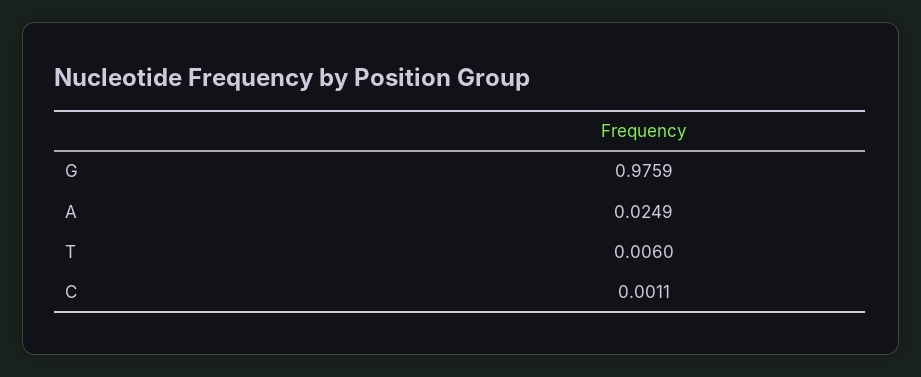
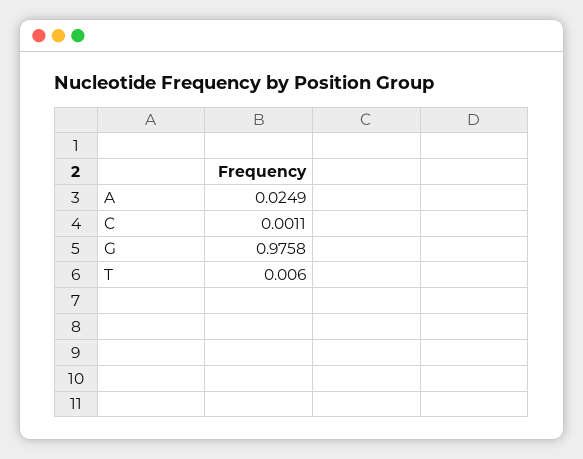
G: 0.9759 -> 0.9758

